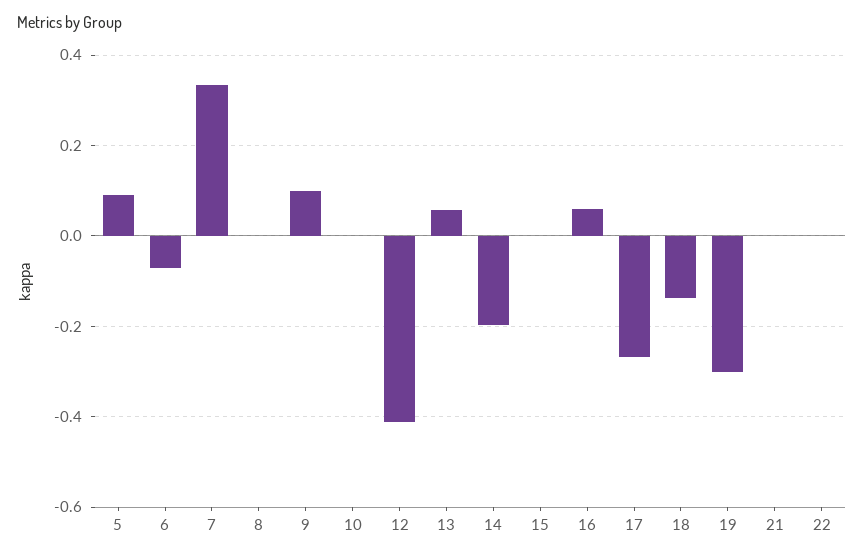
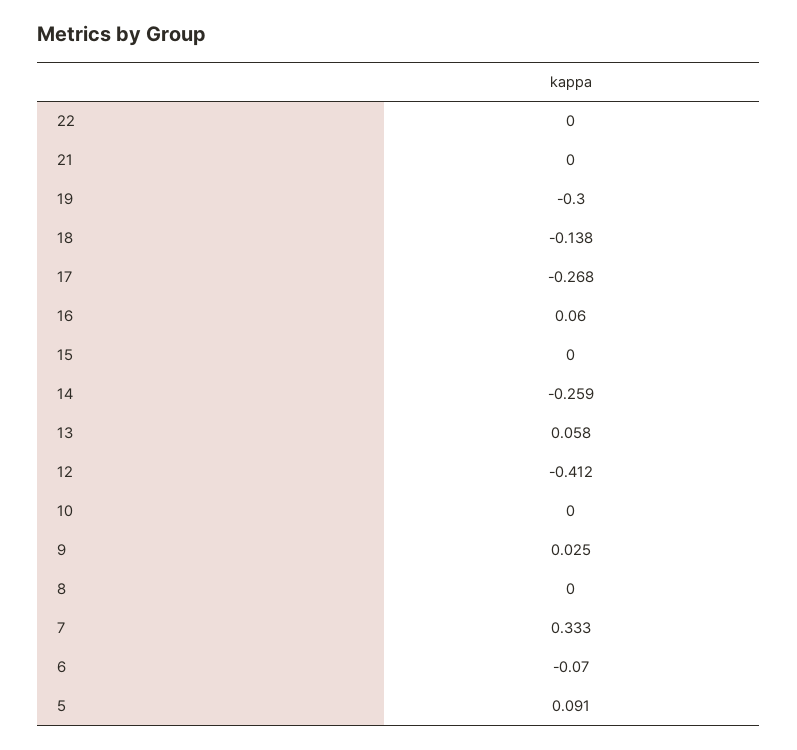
9: 0.1 -> 0.025
14: -0.2 -> -0.259

